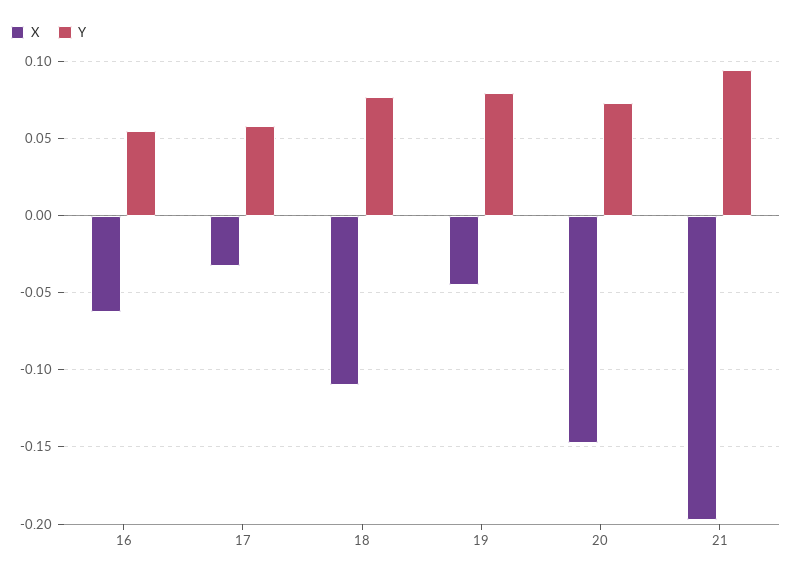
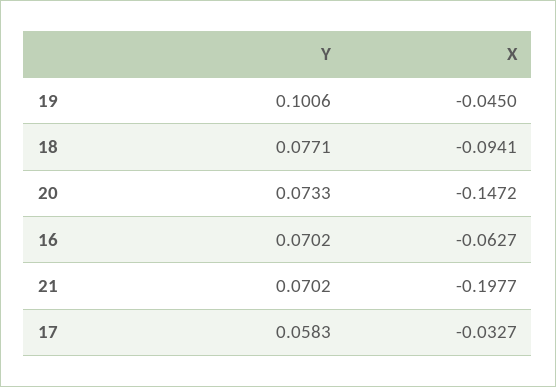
Y, 16: 0.055 -> 0.0702
X, 18: -0.11 -> -0.0941
Y, 19: 0.08 -> 0.1006
Y, 21: 0.095 -> 0.0702

